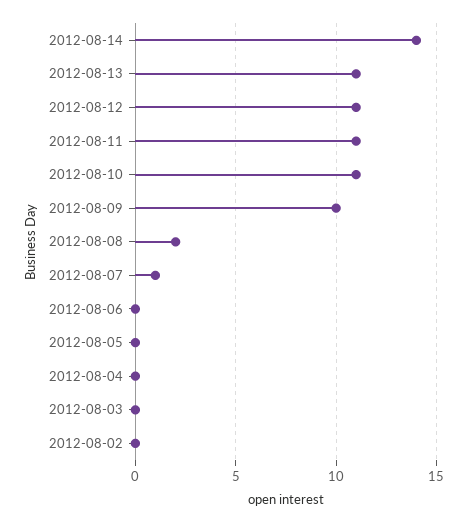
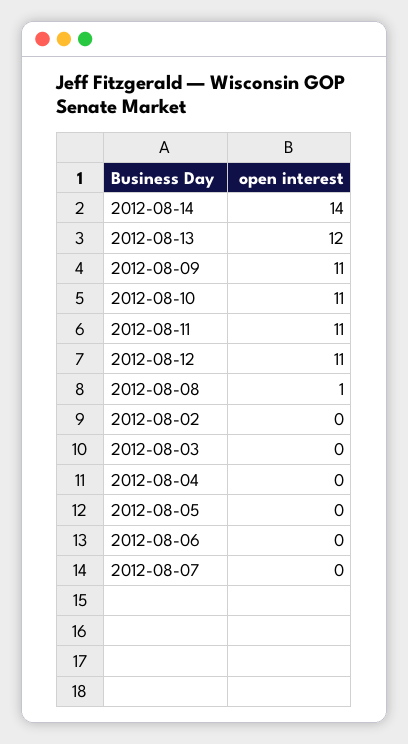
2012-08-13: 11 -> 12
2012-08-09: 10 -> 11
2012-08-08: 2 -> 1
2012-08-07: 1 -> 0

